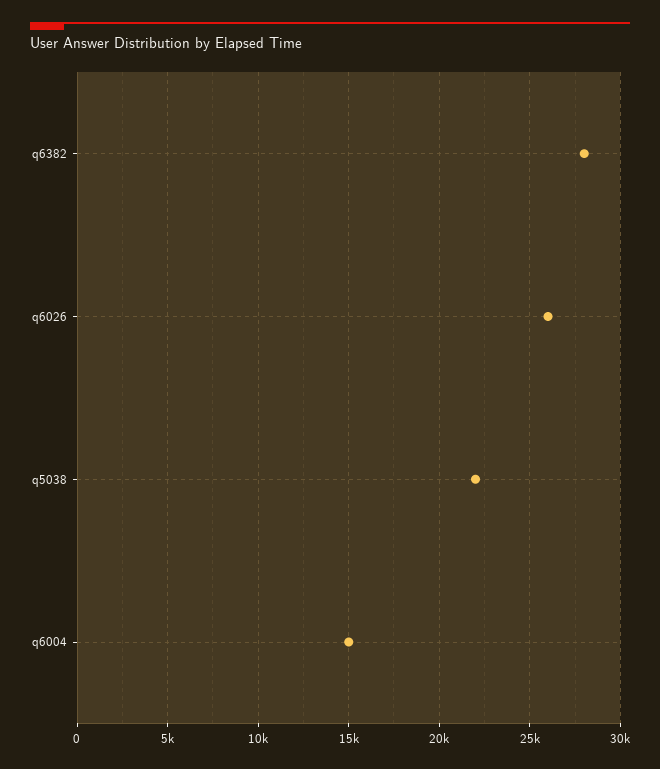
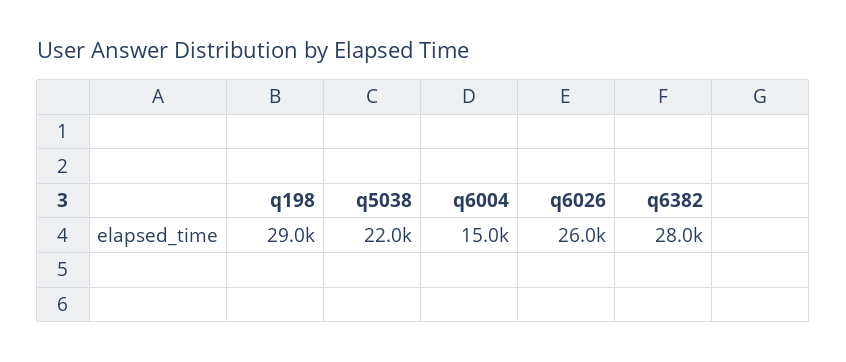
q198: none -> 29000

